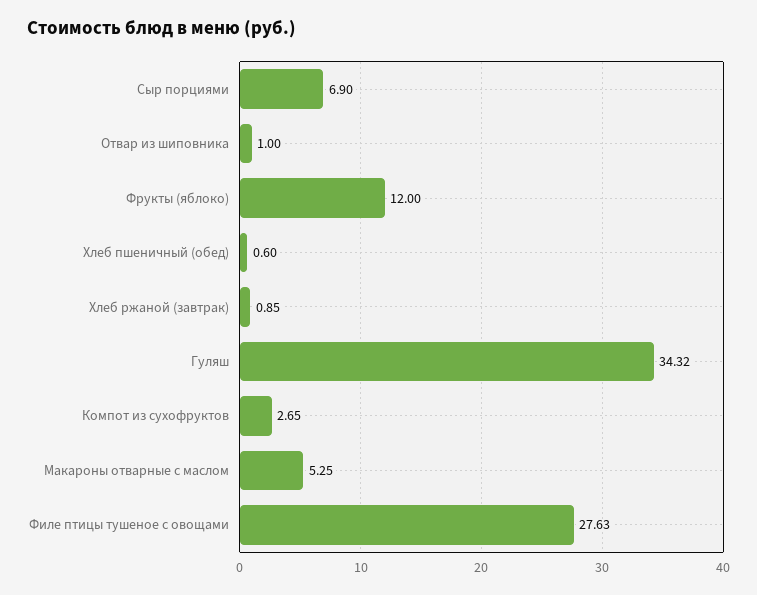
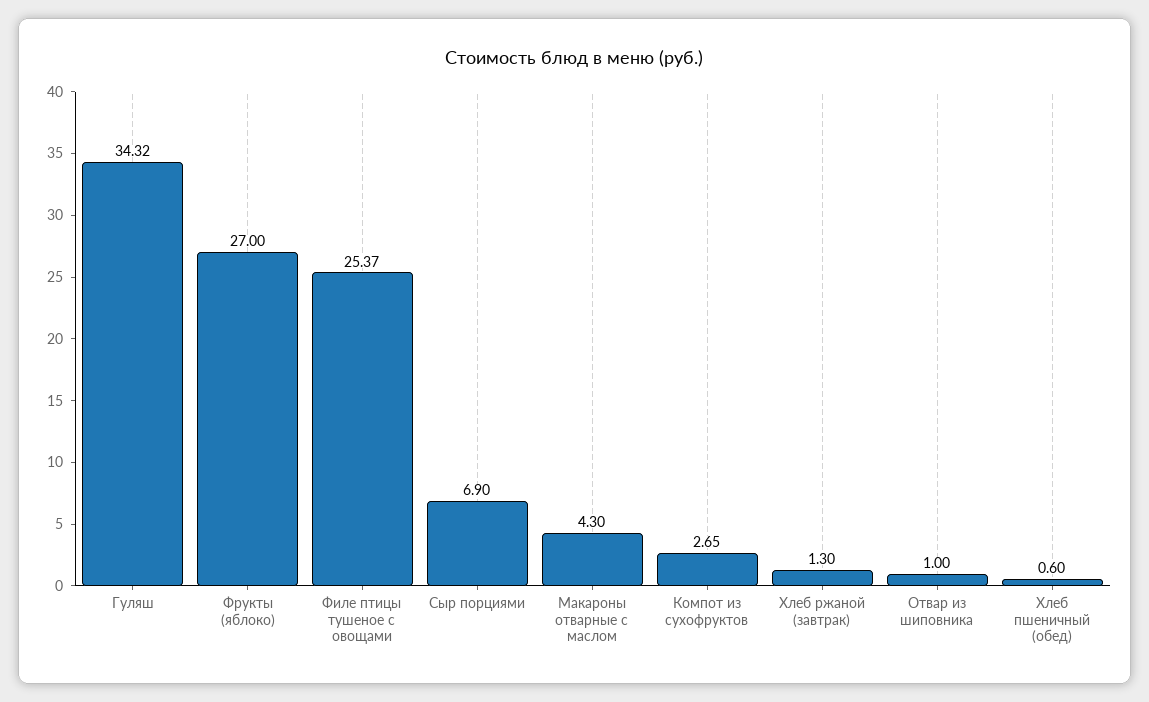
Фрукты (яблоко): 12 -> 27
Хлеб ржаной (завтрак): 0.85 -> 1.3
Макароны отварные с маслом: 5.25 -> 4.3
Филе птицы тушеное с овощами: 27.63 -> 25.37

